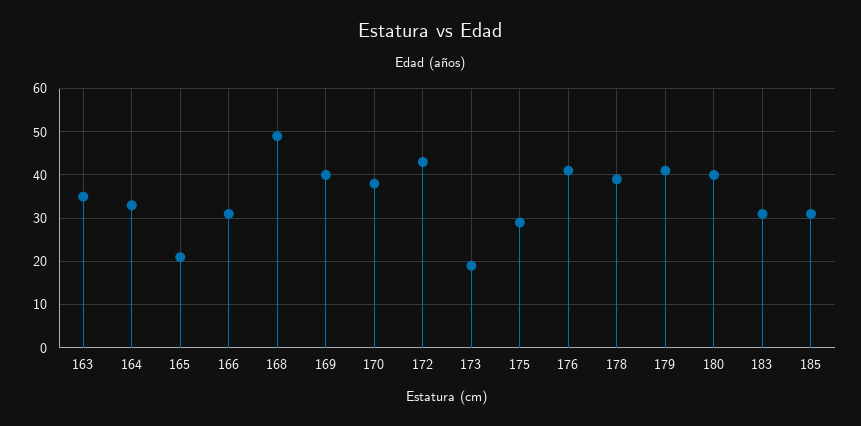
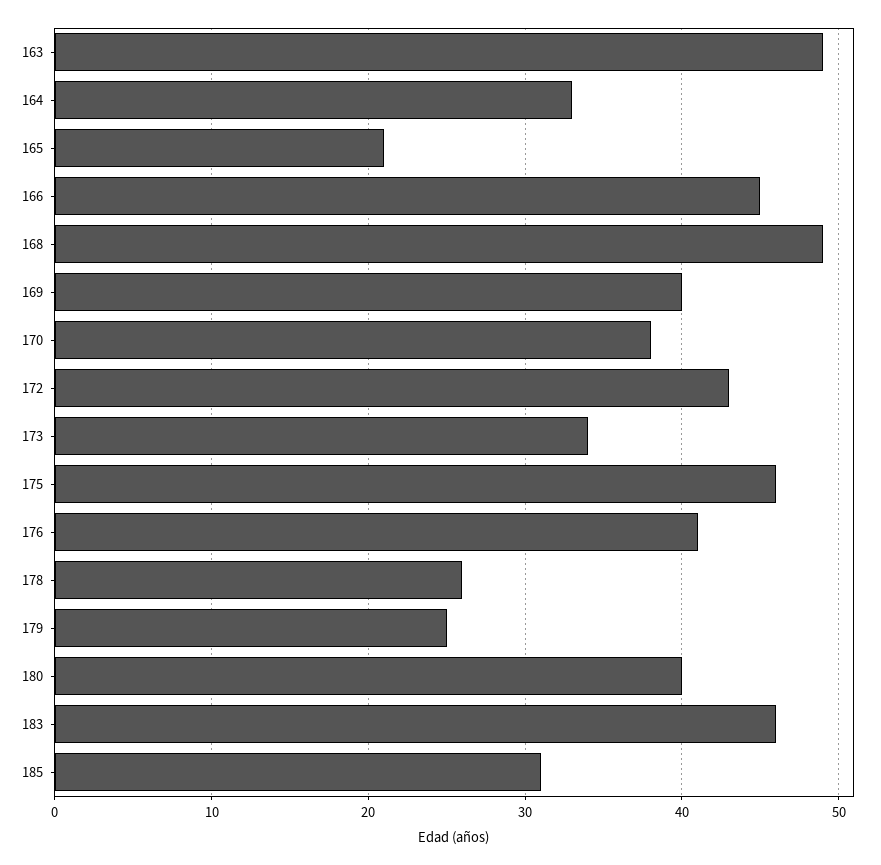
163: 35 -> 49
166: 30 -> 45
173: 20 -> 34
175: 30 -> 46
178: 40 -> 26
179: 40 -> 25
183: 30 -> 46

